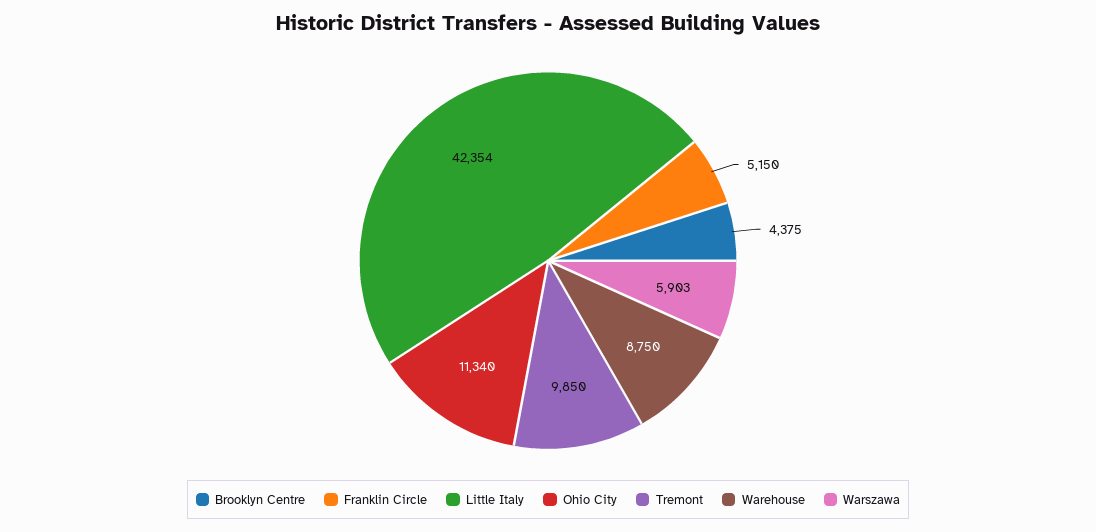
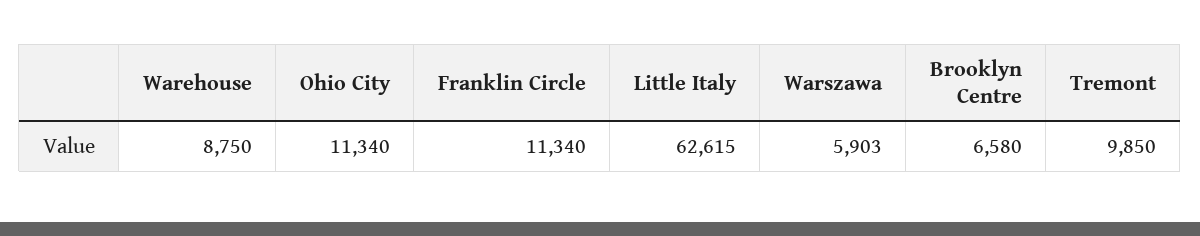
Brooklyn Centre: 4375 -> 6580
Franklin Circle: 5150 -> 11340
Little Italy: 42354 -> 62615

